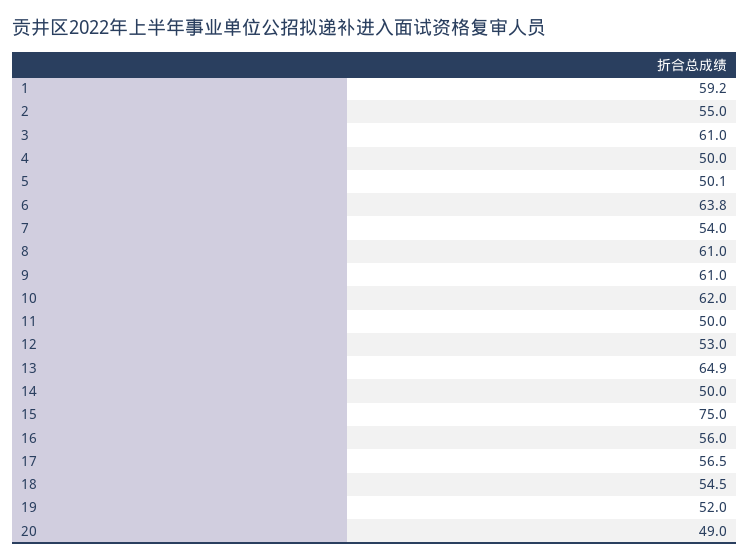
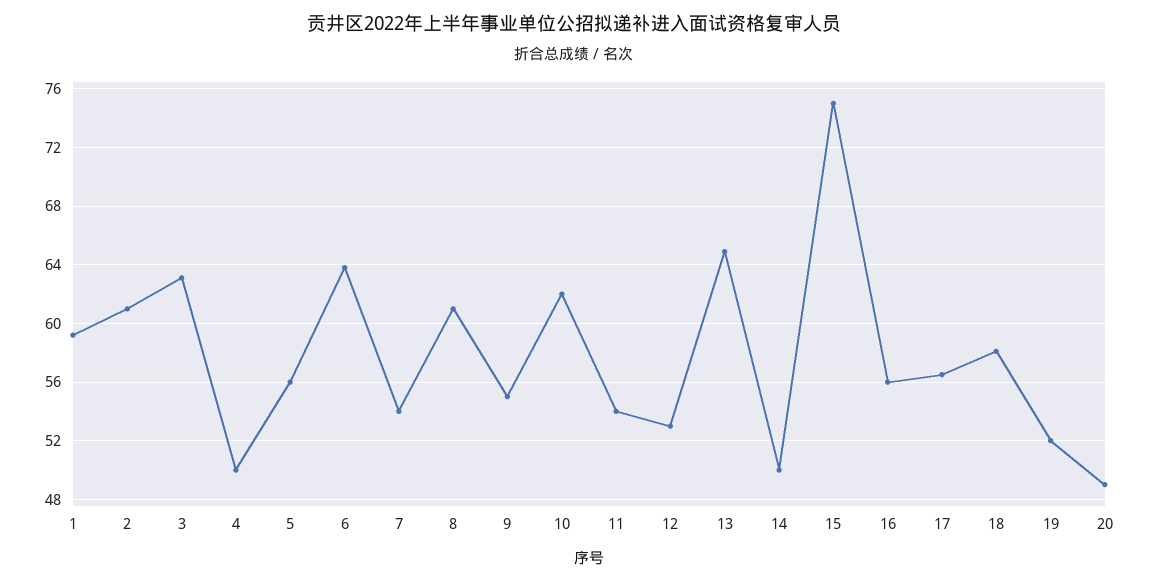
2: 55 -> 61
3: 61 -> 63
5: 50.1 -> 56
9: 61 -> 55
11: 50 -> 54
18: 54.5 -> 58

